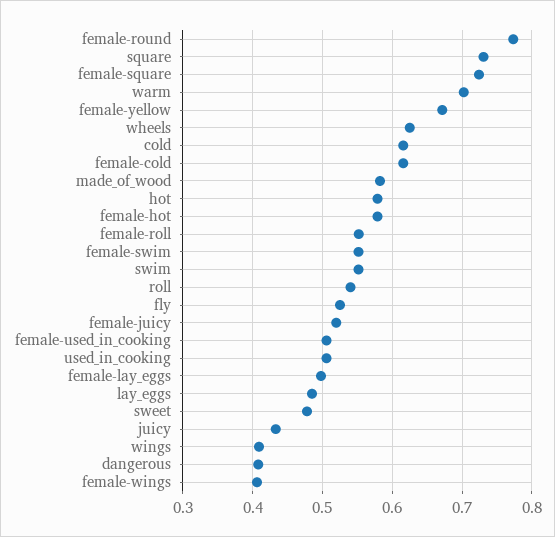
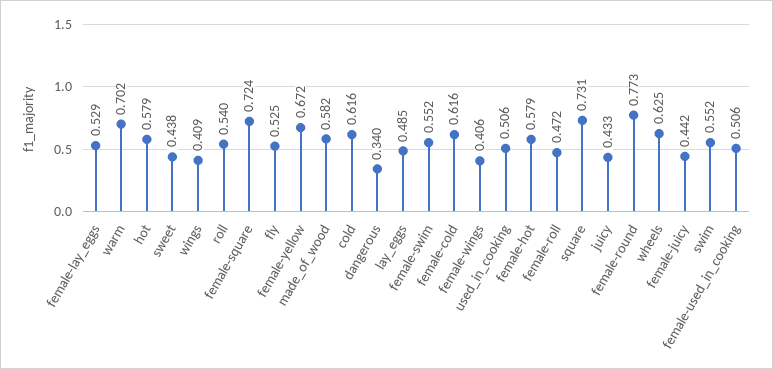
female-roll: 0.55 -> 0.472
female-juicy: 0.52 -> 0.442
female-lay_eggs: 0.5 -> 0.529
sweet: 0.48 -> 0.438
dangerous: 0.41 -> 0.34

